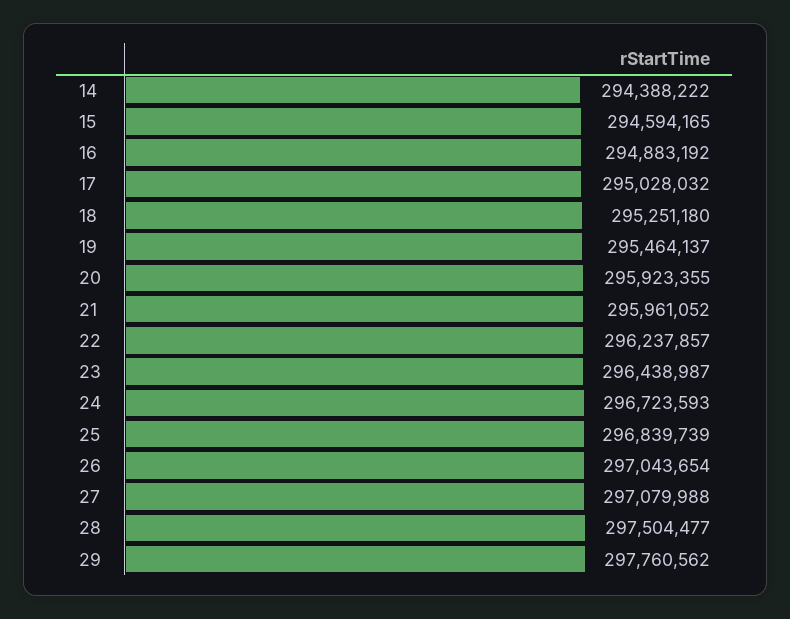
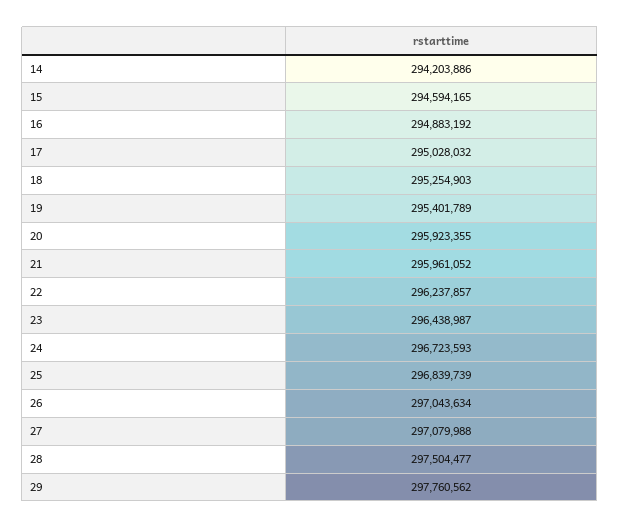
14: 294388222 -> 294203886
18: 295251180 -> 295254903
19: 295464137 -> 295401789
26: 297043654 -> 297043634

